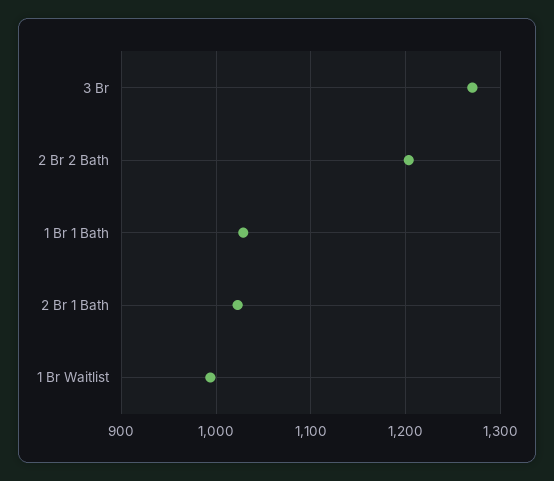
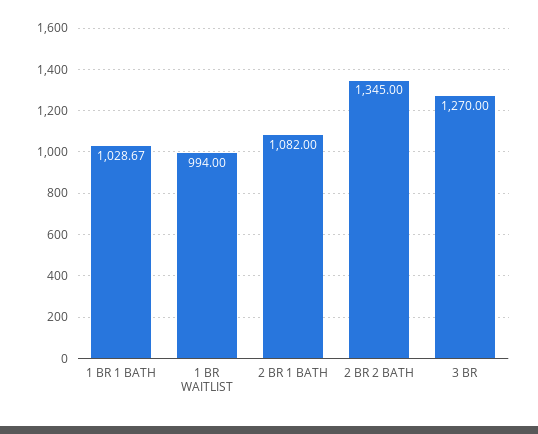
2 Br 2 Bath: 1200 -> 1345
2 Br 1 Bath: 1020 -> 1082

